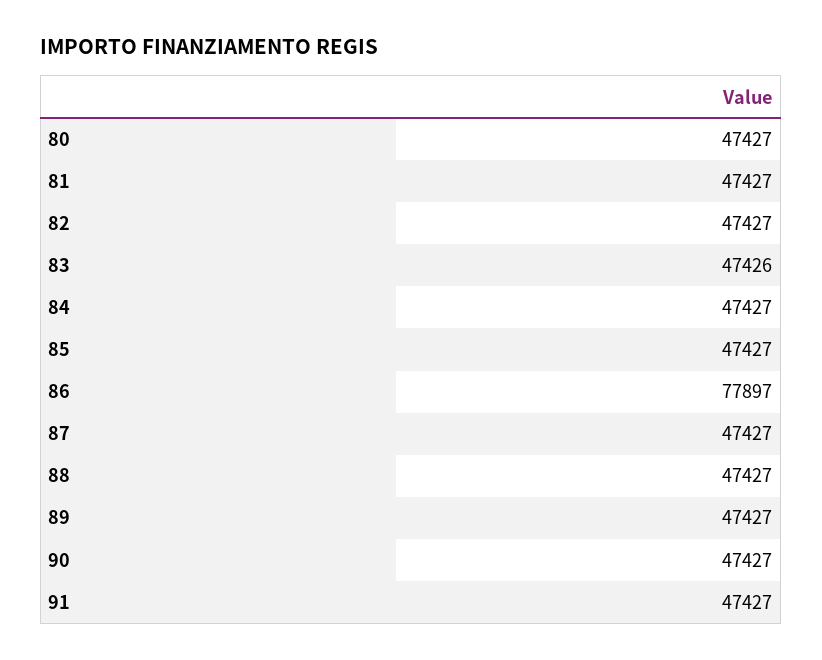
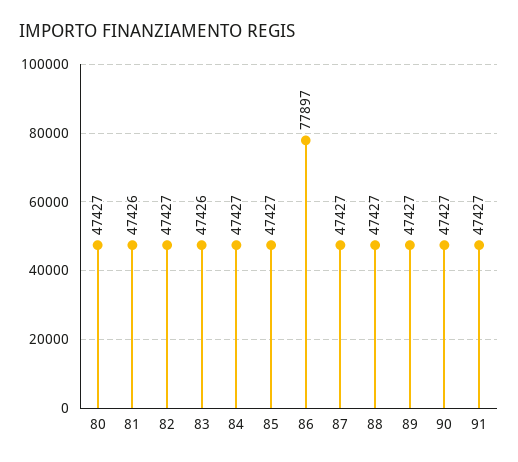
81: 47427 -> 47426

